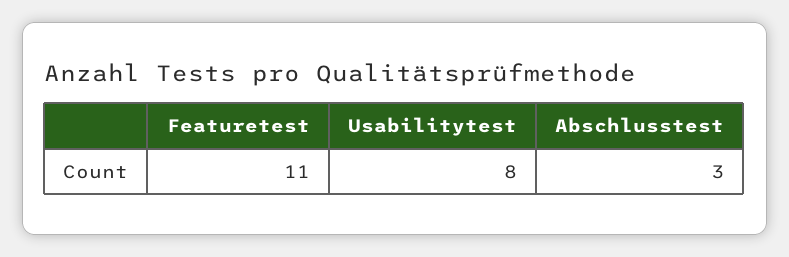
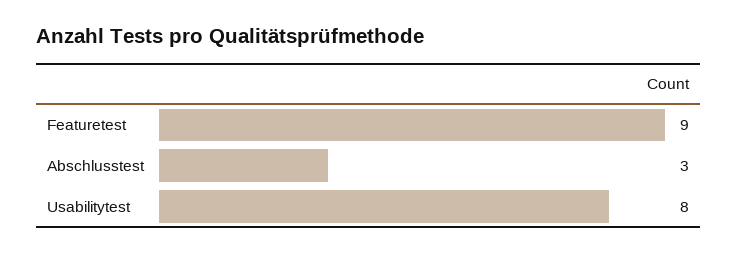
Featuretest: 11 -> 9

